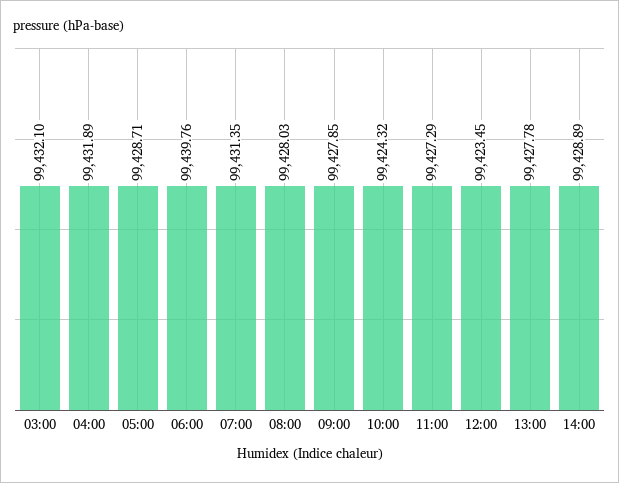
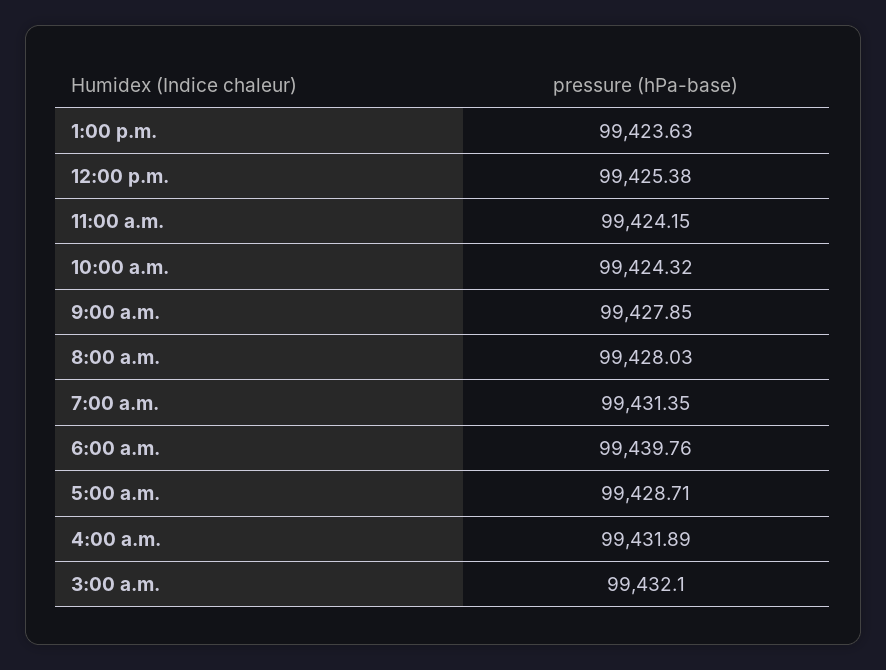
11:00: 99427.29 -> 99424.15
12:00: 99423.45 -> 99425.38
13:00: 99427.78 -> 99423.63
14:00: 99428.89 -> none

